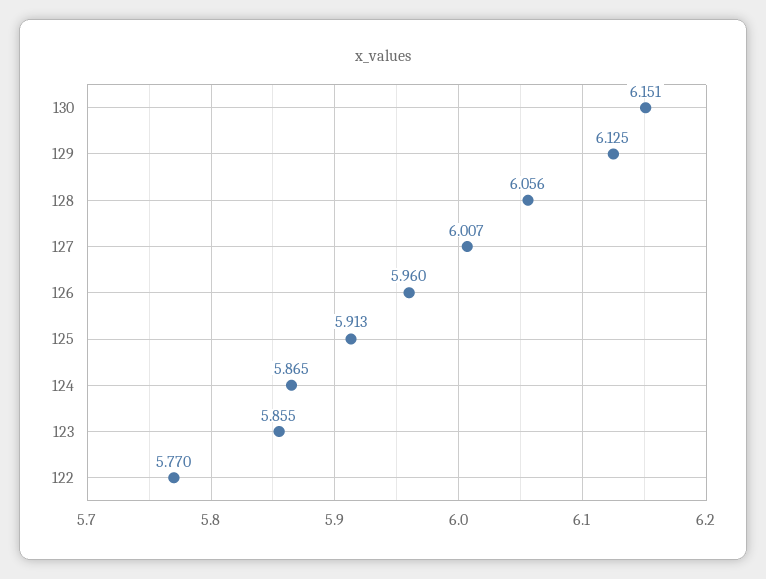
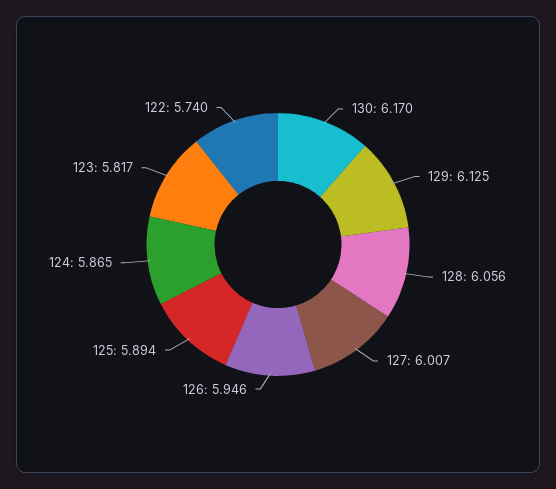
130: 6.151 -> 6.17
126: 5.96 -> 5.946
125: 5.913 -> 5.894
123: 5.855 -> 5.817
122: 5.77 -> 5.74

